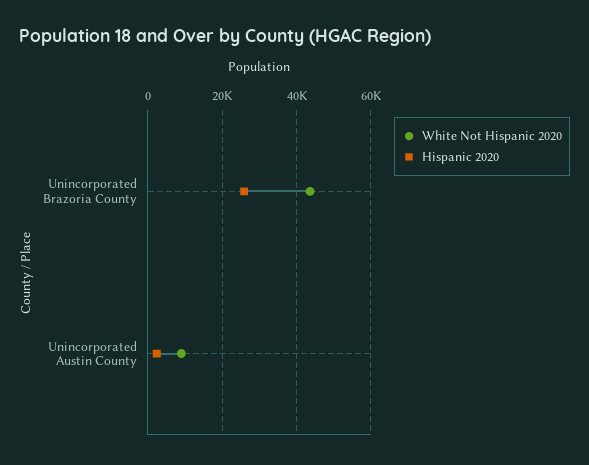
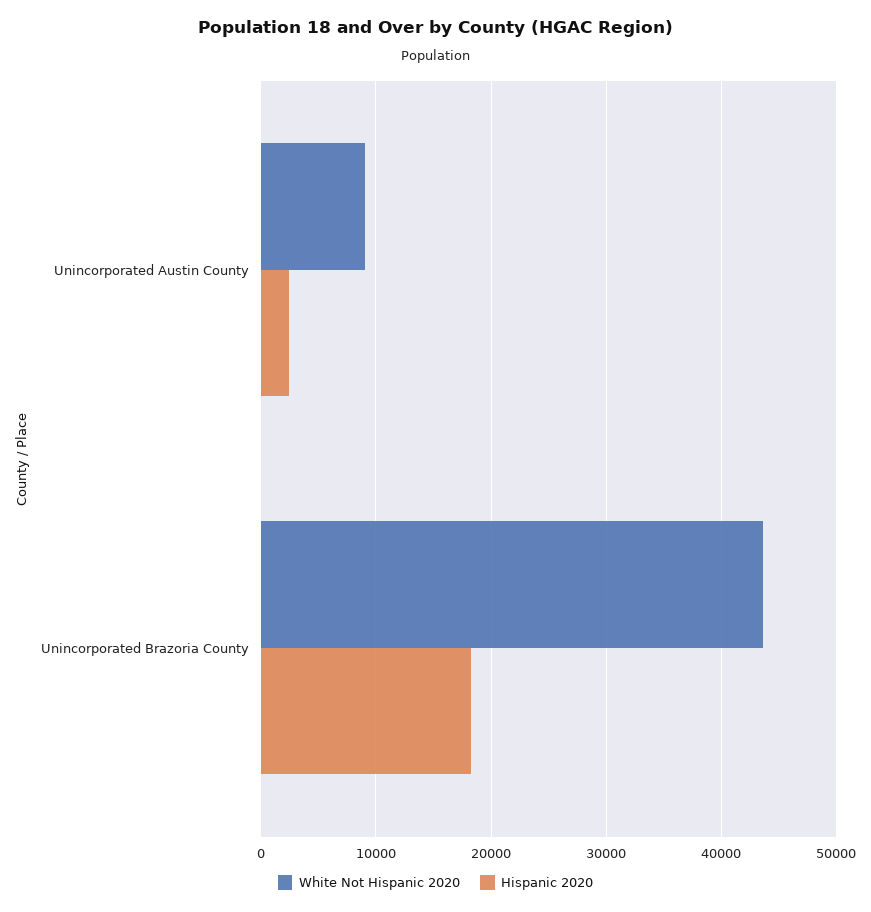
Hispanic 2020, Unincorporated Brazoria County: 26000 -> 18000

